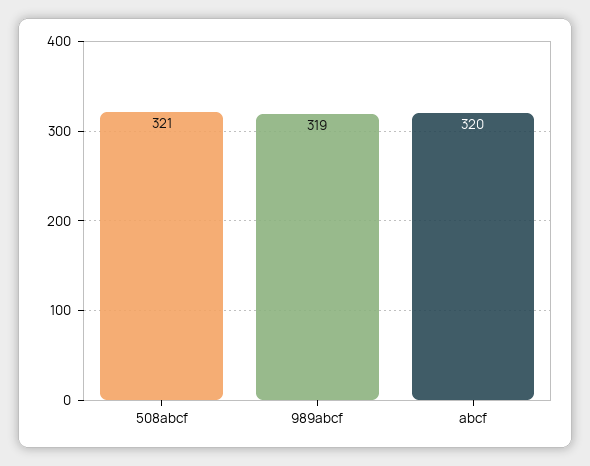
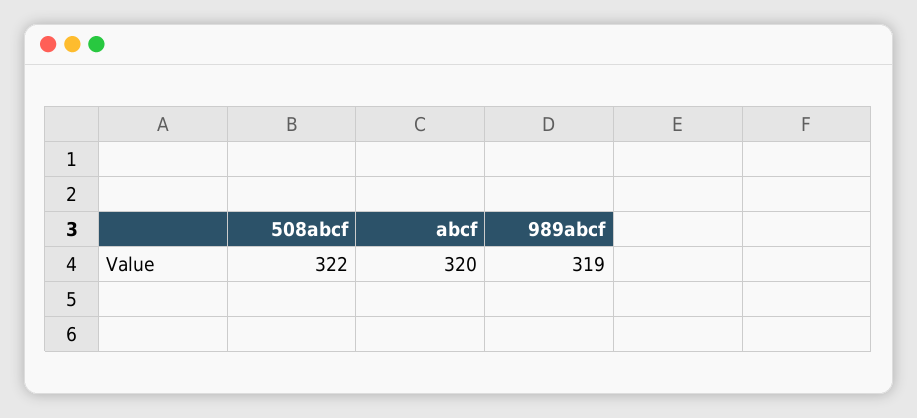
508abcf: 321 -> 322

